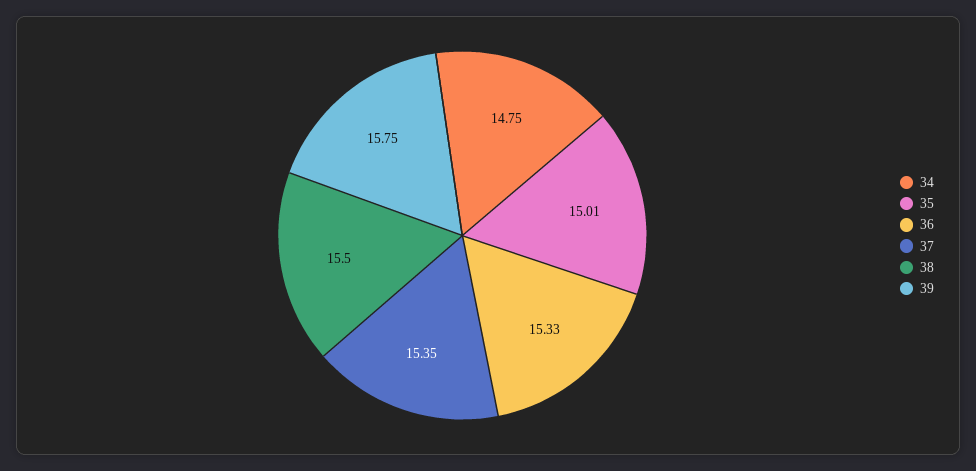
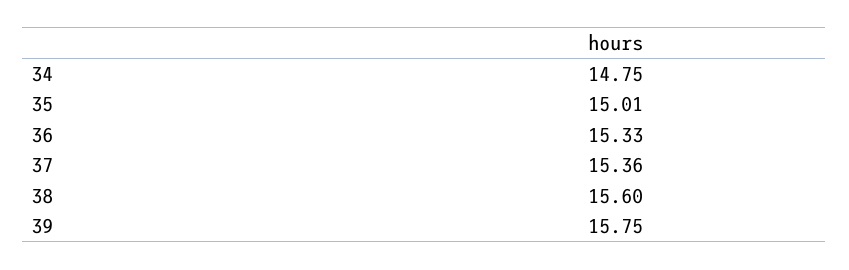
37: 15.35 -> 15.36
38: 15.5 -> 15.6

